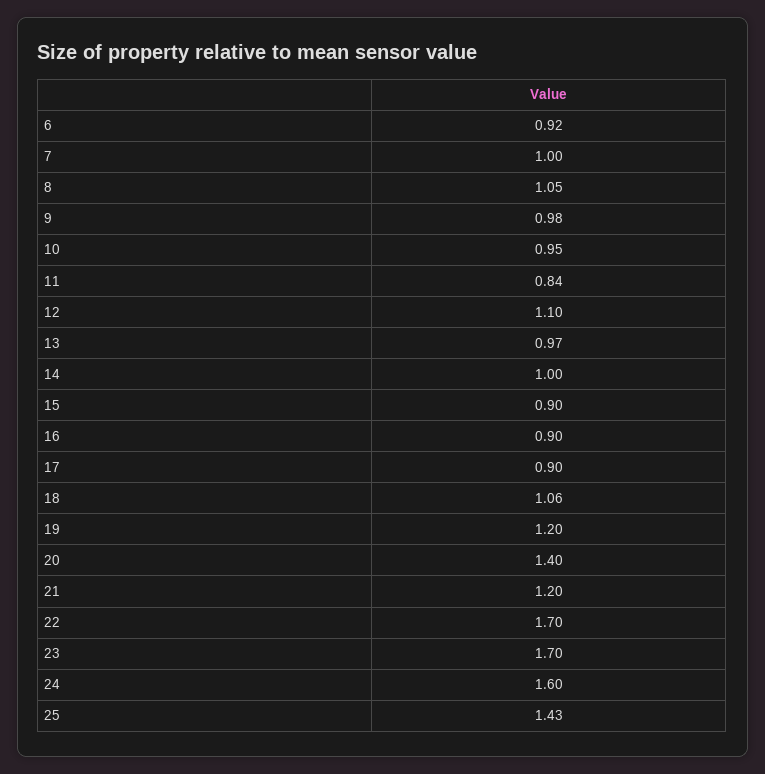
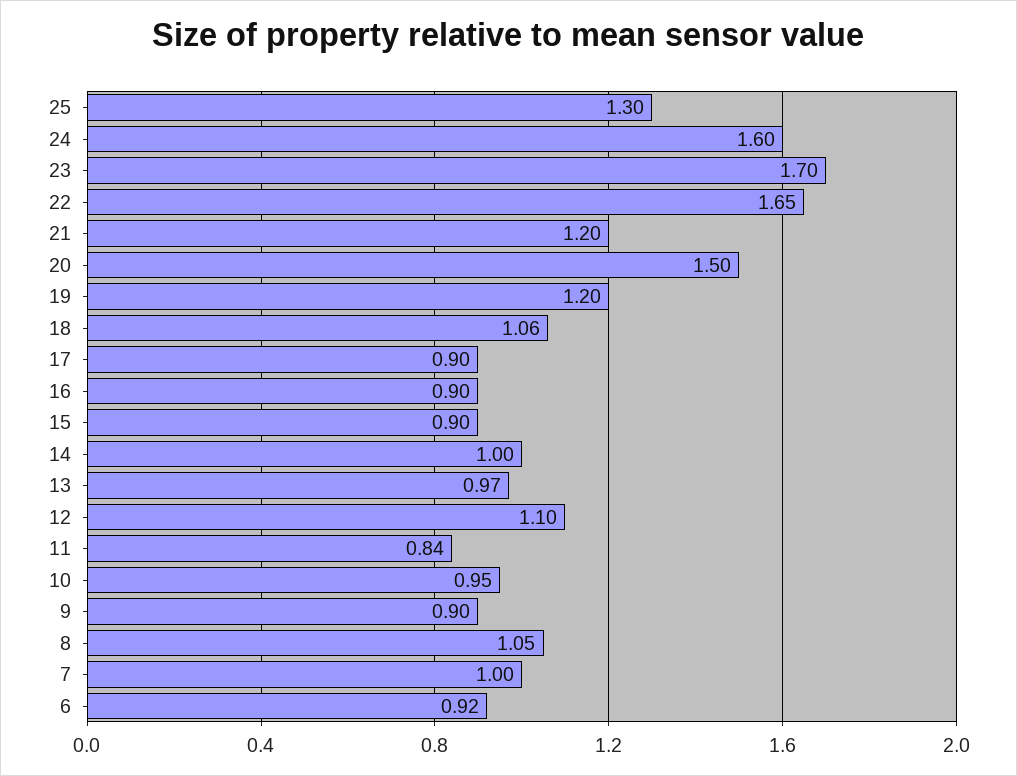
9: 0.98 -> 0.9
20: 1.4 -> 1.5
22: 1.7 -> 1.65
25: 1.43 -> 1.3

